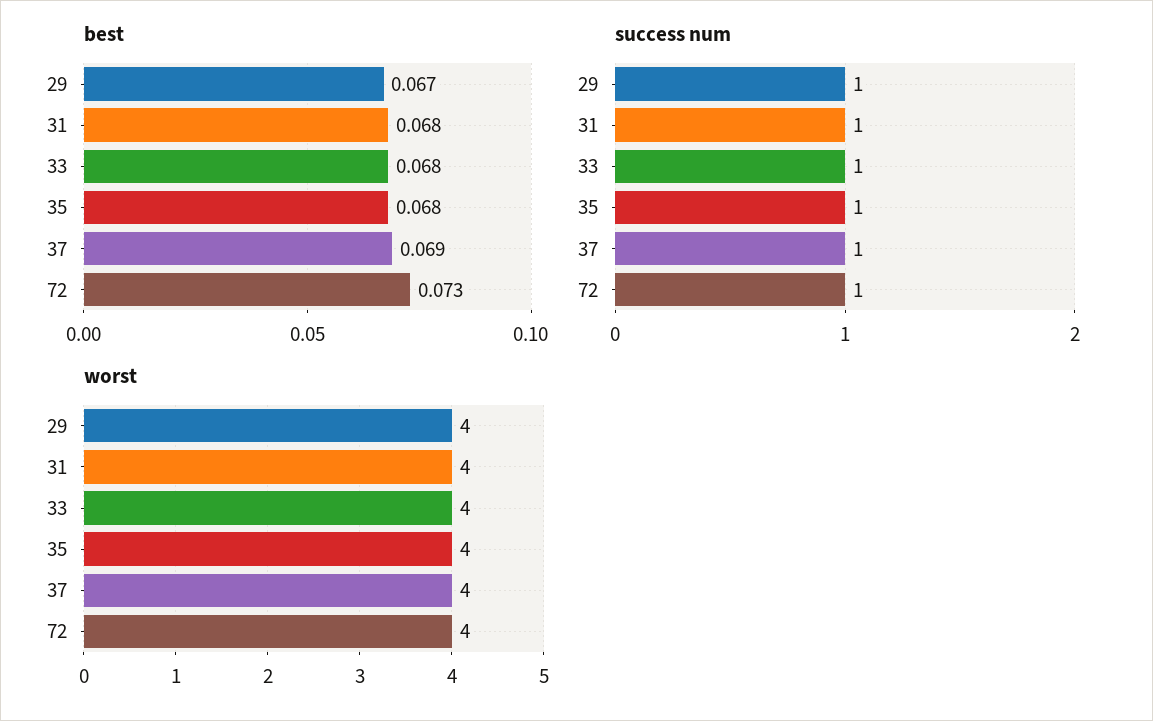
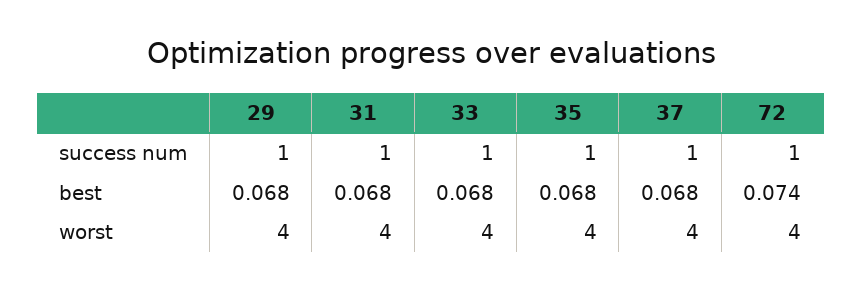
best, 29: 0.067 -> 0.068
best, 37: 0.069 -> 0.068
best, 72: 0.073 -> 0.074

